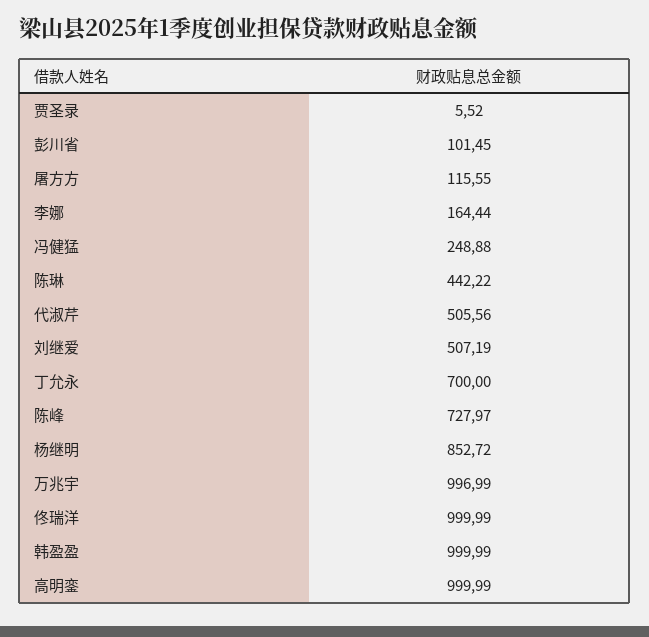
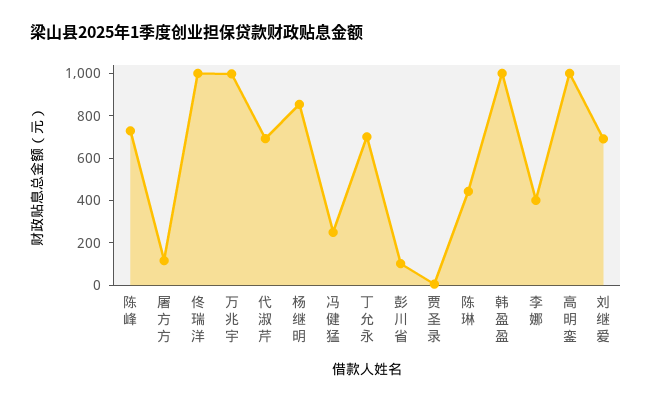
李娜: 164.44 -> 400
代淑芹: 505.56 -> 700
刘继爱: 507.19 -> 700

